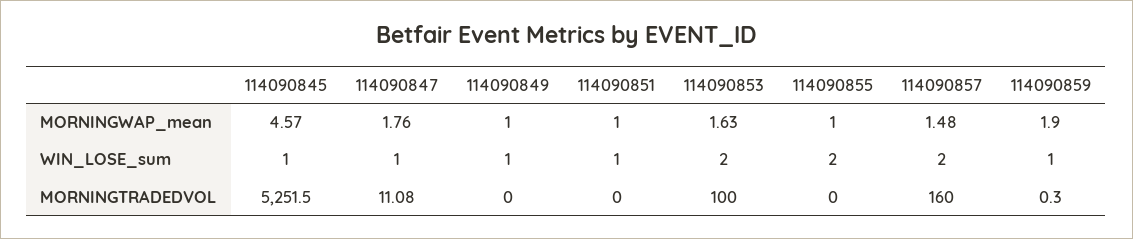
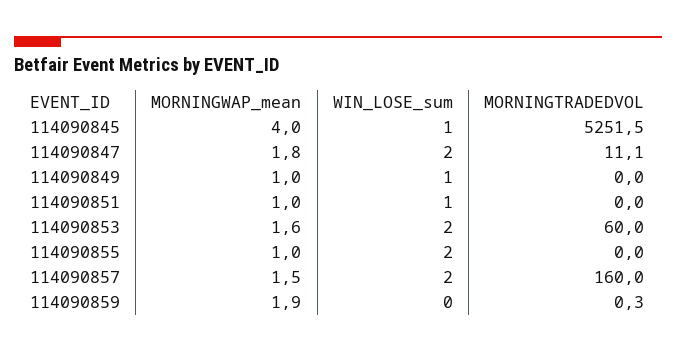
114090845, MORNINGWAP_mean: 4.57 -> 4
114090847, WIN_LOSE_sum: 1 -> 2
114090859, WIN_LOSE_sum: 1 -> 0
114090853, MORNINGTRADEDVOL: 100 -> 60

